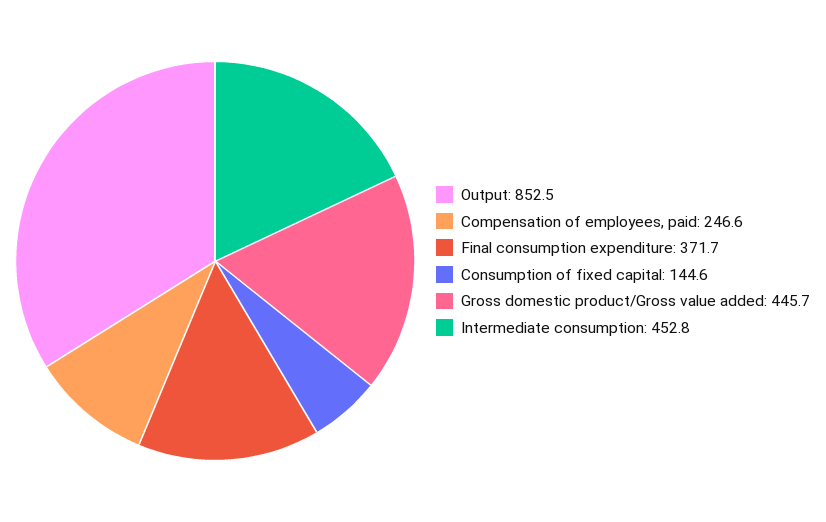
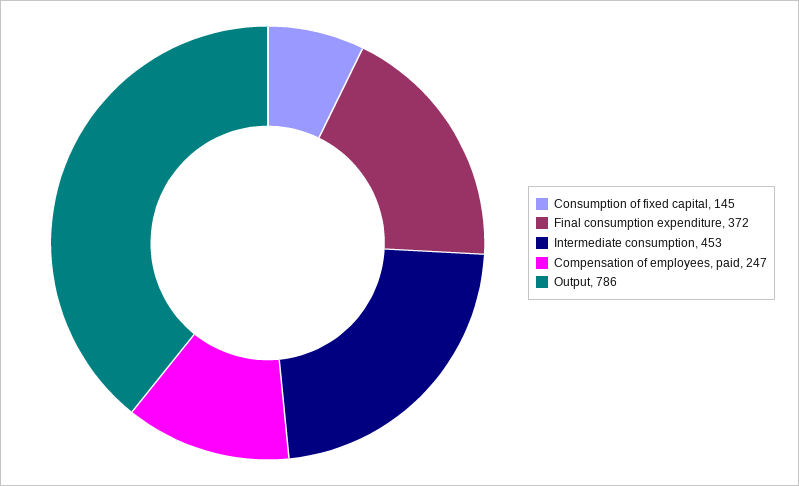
Output: 852.5 -> 786
Gross domestic product/Gross value added: 445.7 -> none

